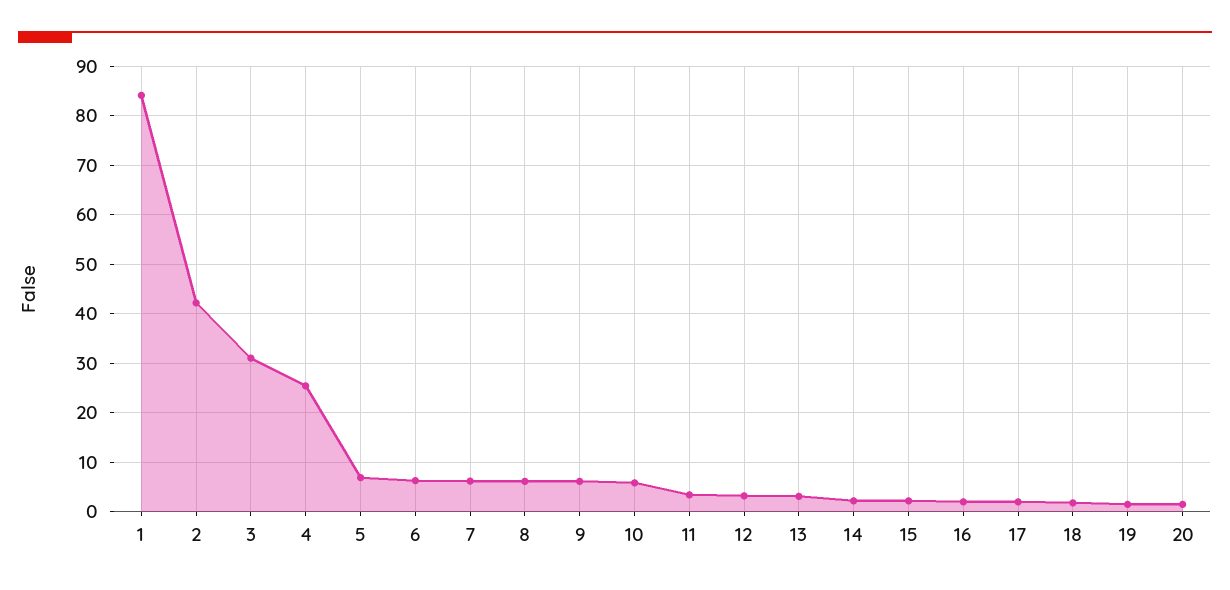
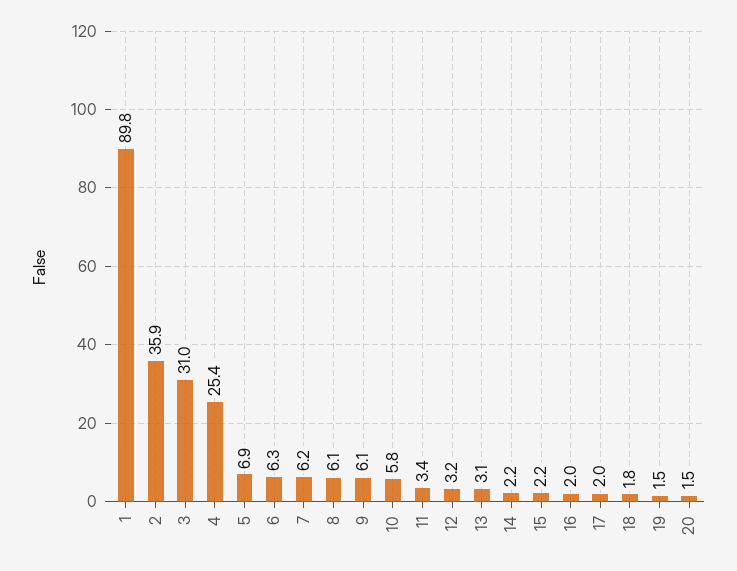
1: 84 -> 89.8
2: 42 -> 35.9

